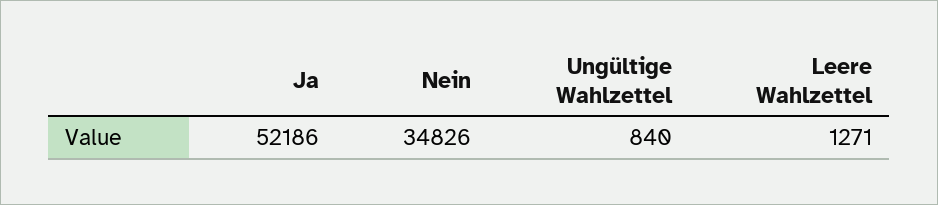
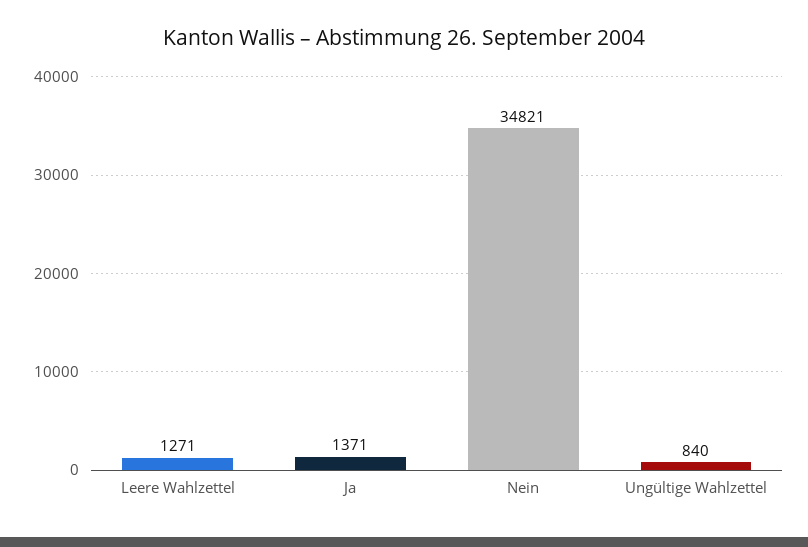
Ja: 52186 -> 1371
Nein: 34826 -> 34821

